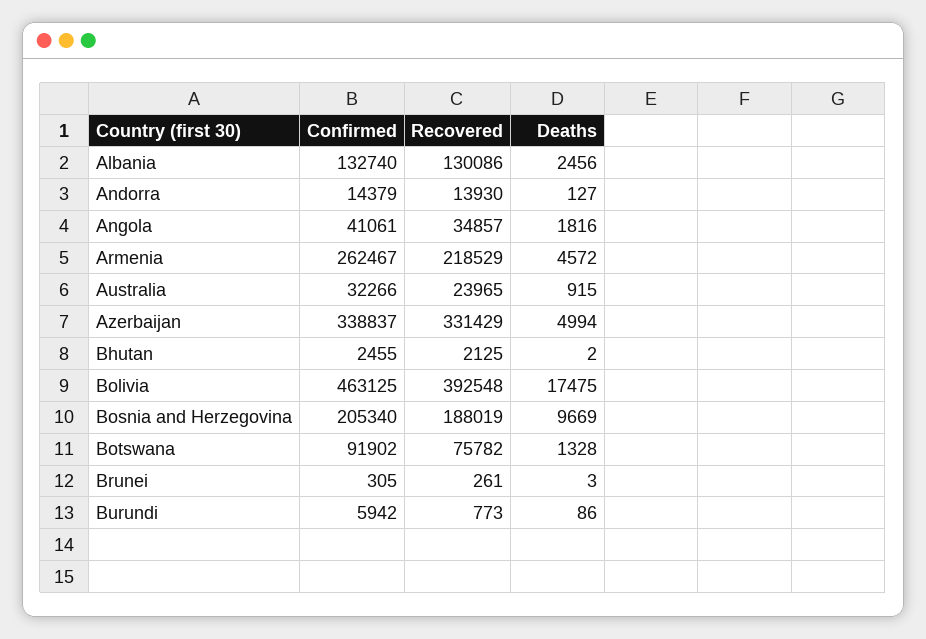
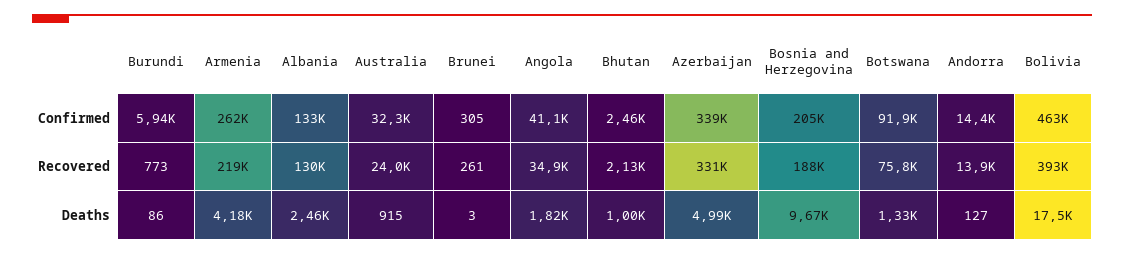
Deaths, Armenia: 4572 -> 4180
Deaths, Bhutan: 2 -> 1000

